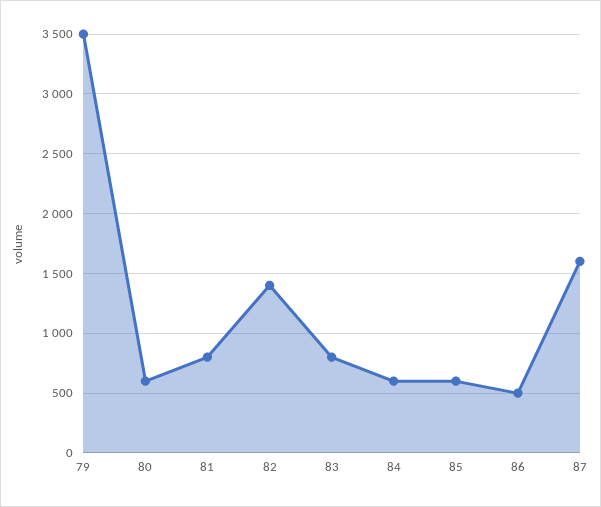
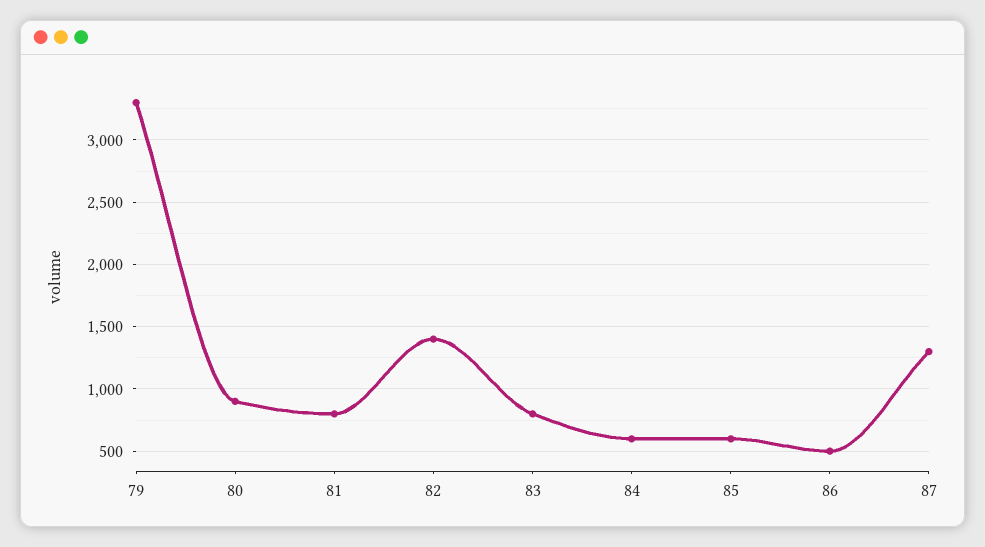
79: 3500 -> 3300
80: 600 -> 900
87: 1600 -> 1300

